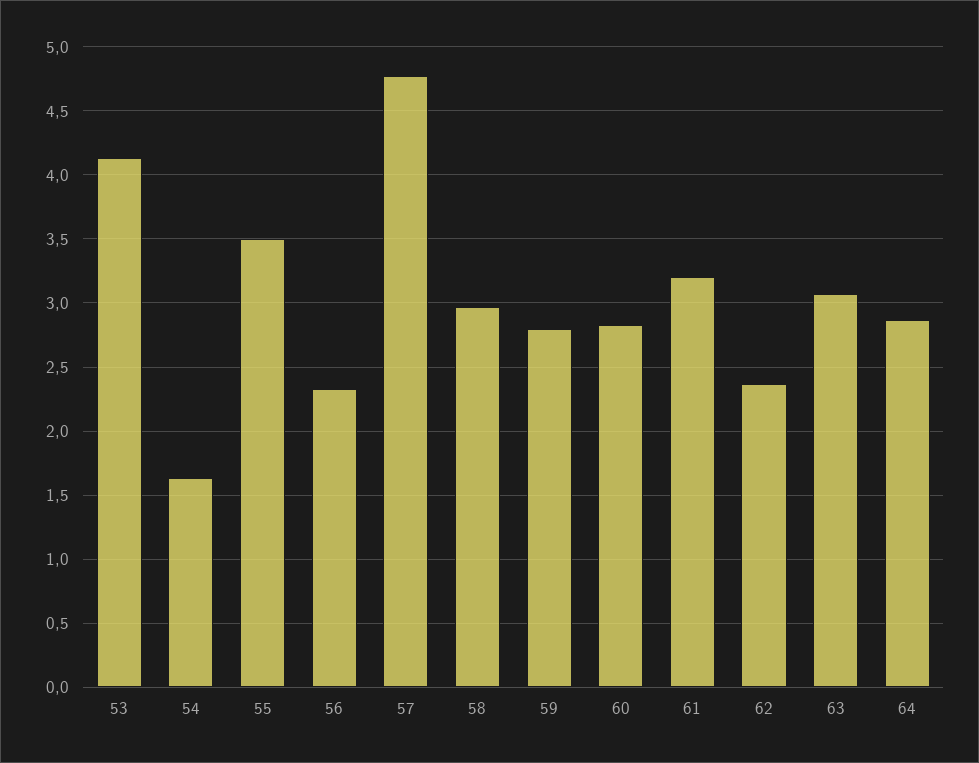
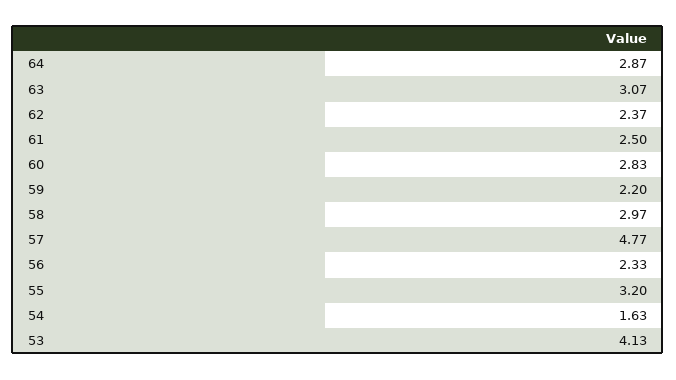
55: 3.5 -> 3.2
59: 2.8 -> 2.2
61: 3.2 -> 2.5

